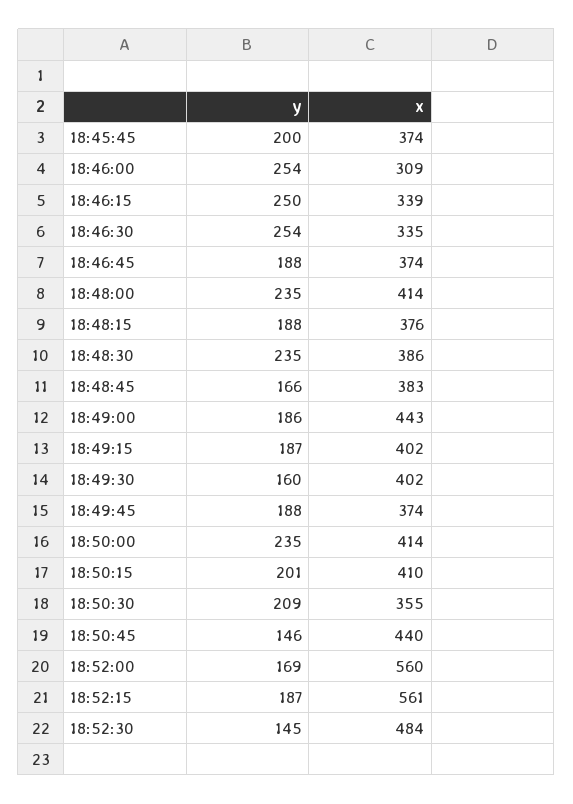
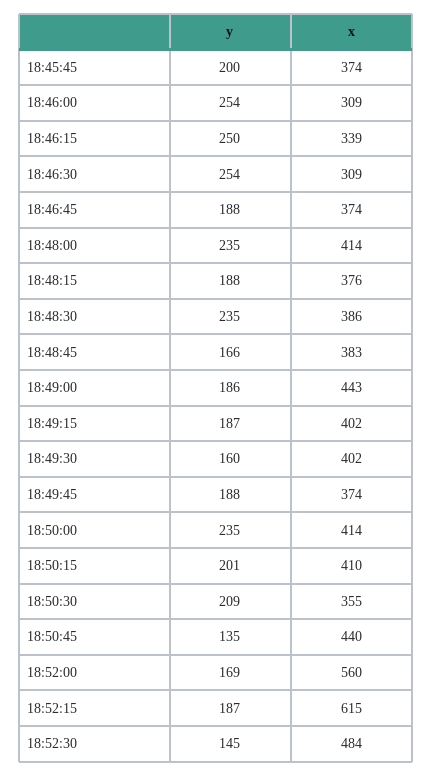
x, 18:46:30: 335 -> 309
y, 18:50:45: 146 -> 135
x, 18:52:15: 561 -> 615

